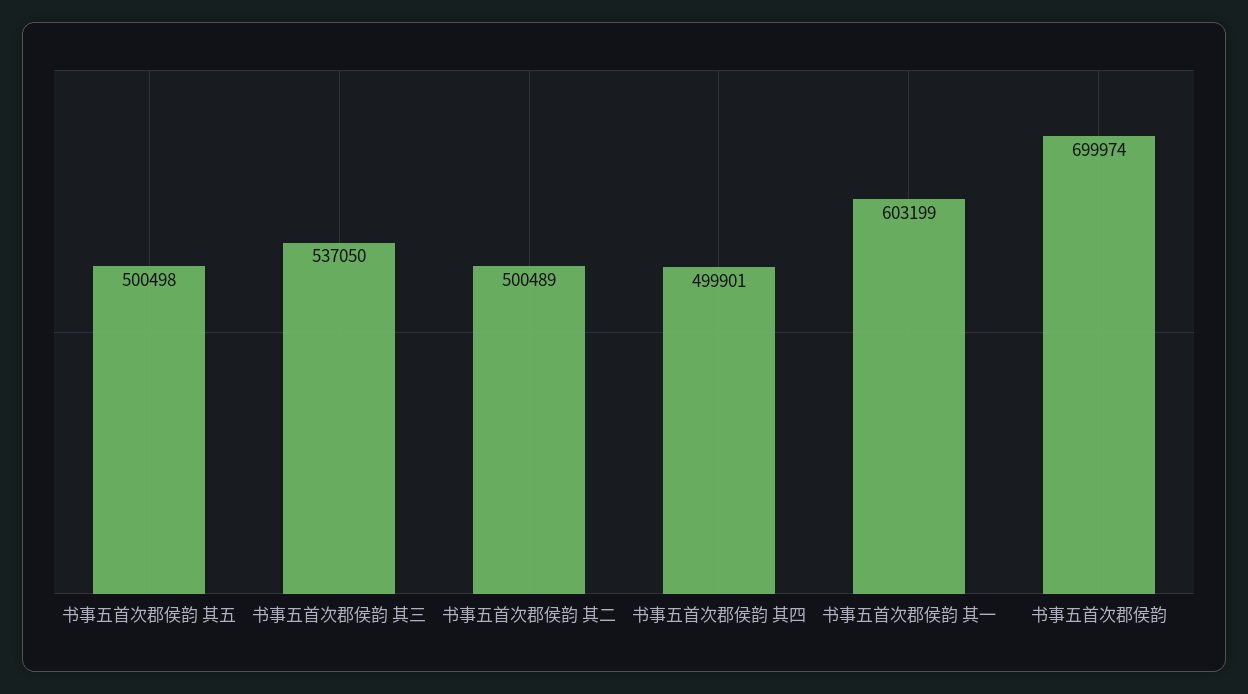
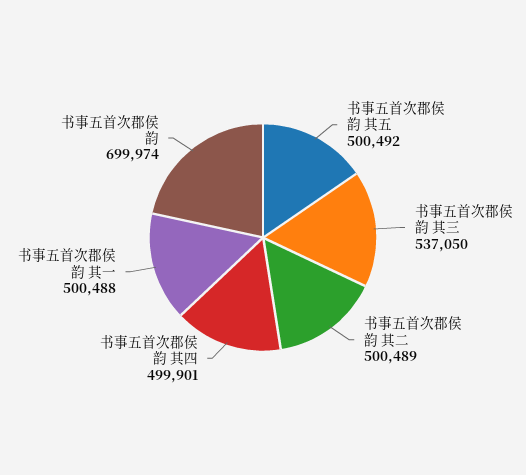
书事五首次郡侯韵 其五: 500498 -> 500492
书事五首次郡侯韵 其一: 603199 -> 500488

